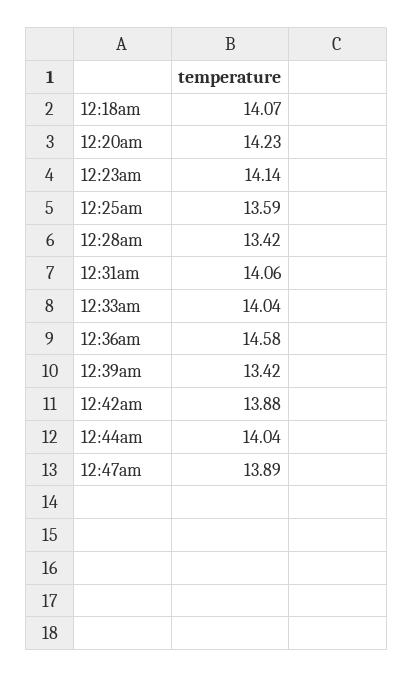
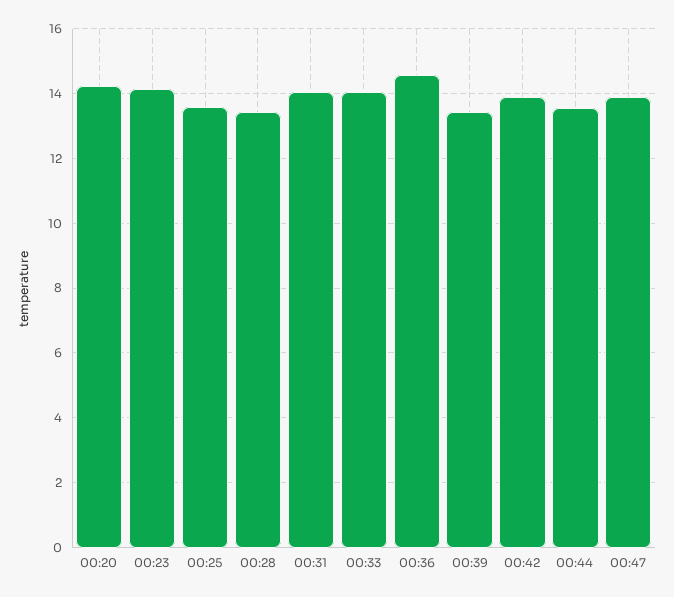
12:18am: 14.07 -> none
12:44am: 14.04 -> 13.6

